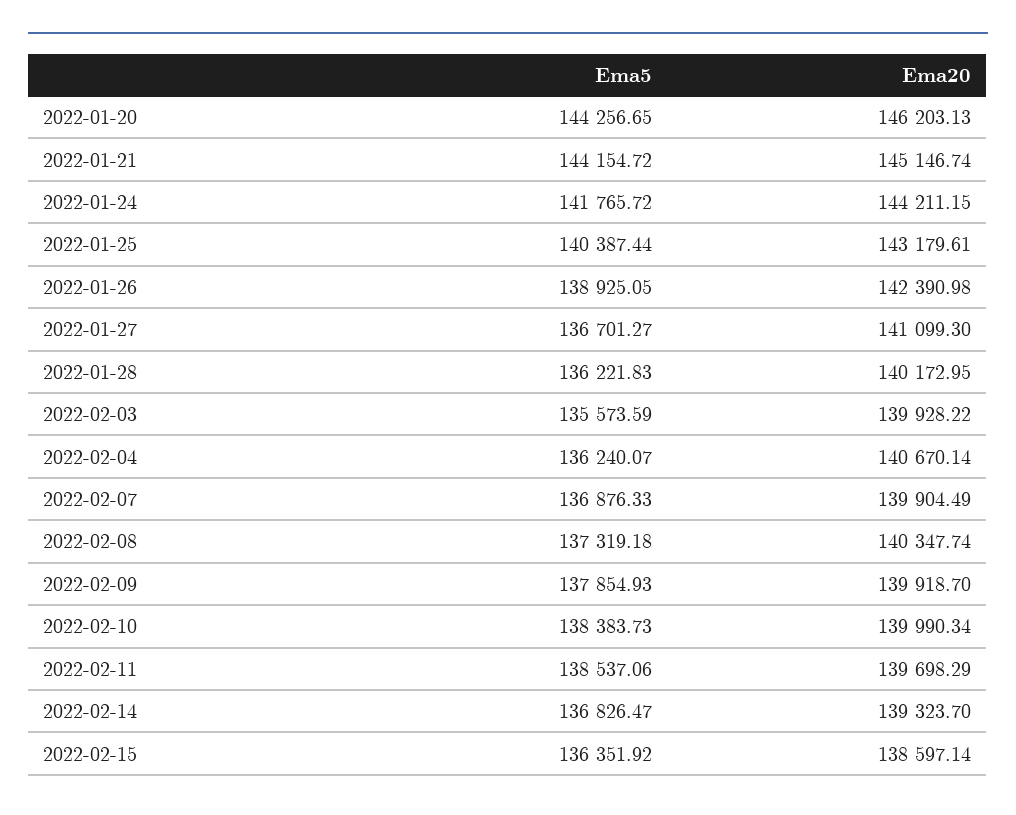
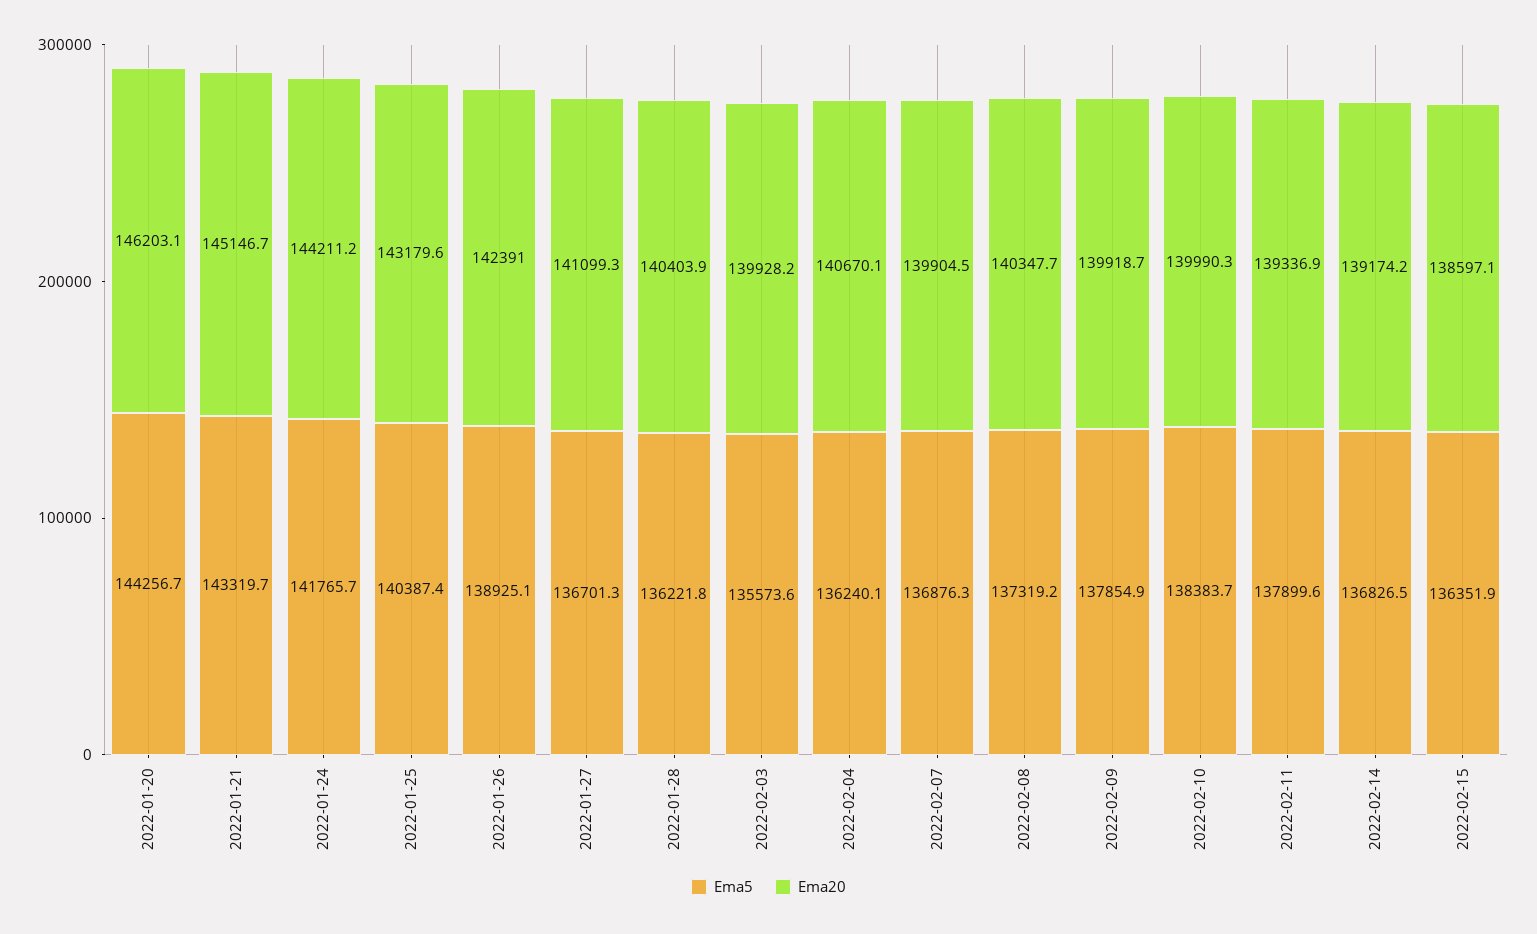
Ema5, 2022-01-21: 144154.72 -> 143319.7
Ema20, 2022-01-28: 140172.95 -> 140403.9
Ema5, 2022-02-11: 138537.06 -> 137899.6
Ema20, 2022-02-11: 139698.29 -> 139336.9
Ema20, 2022-02-14: 139323.7 -> 139174.2

